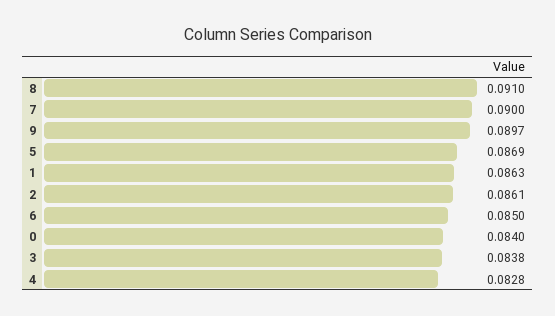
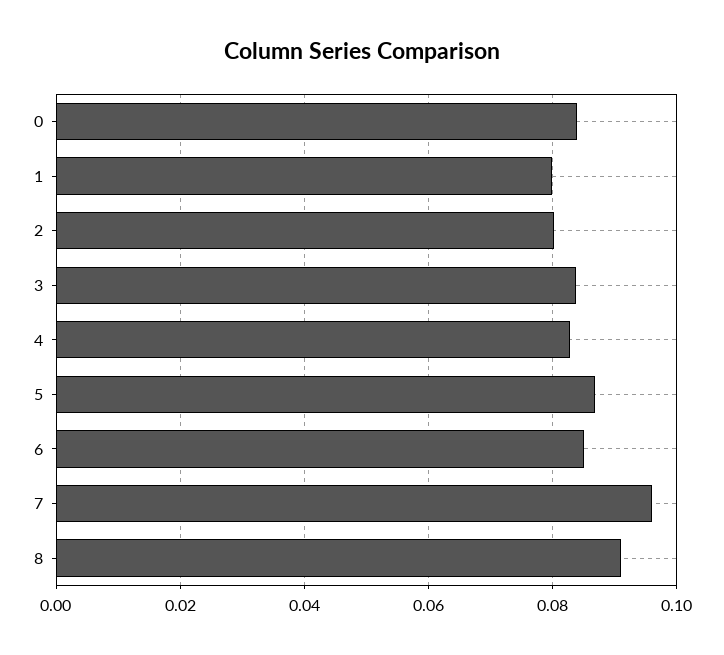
7: 0.09 -> 0.096
9: 0.0897 -> none
1: 0.0863 -> 0.08
2: 0.0861 -> 0.08

